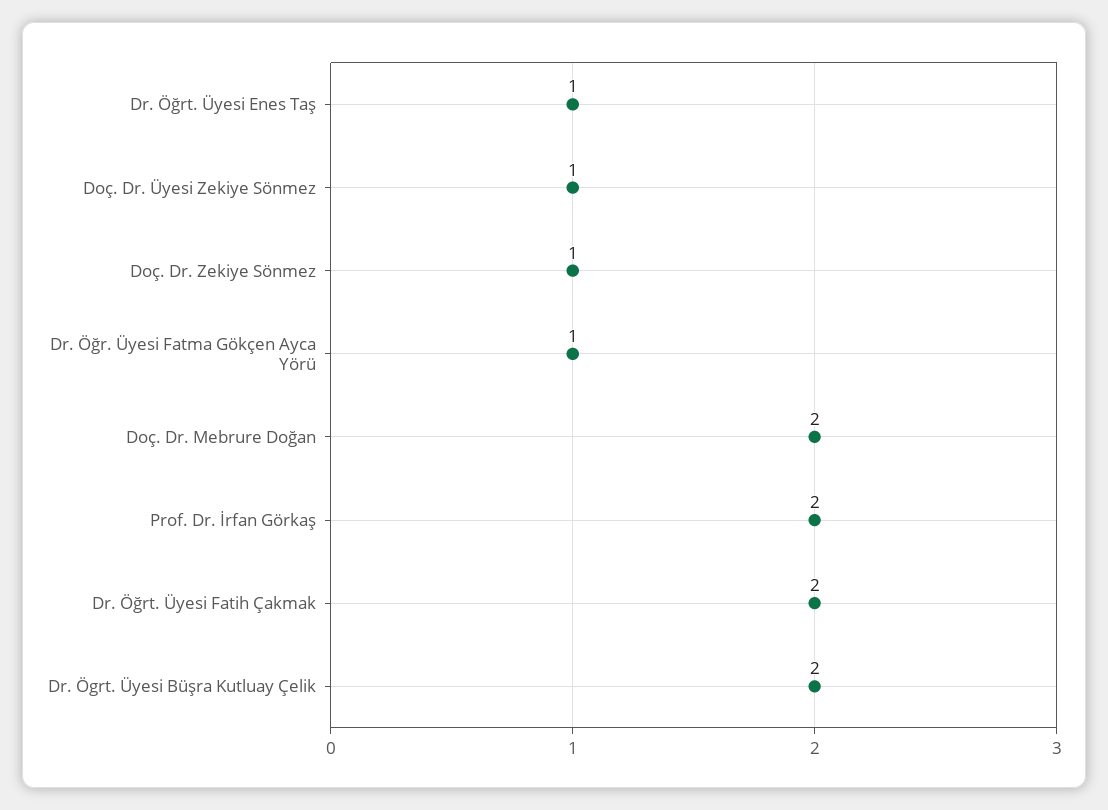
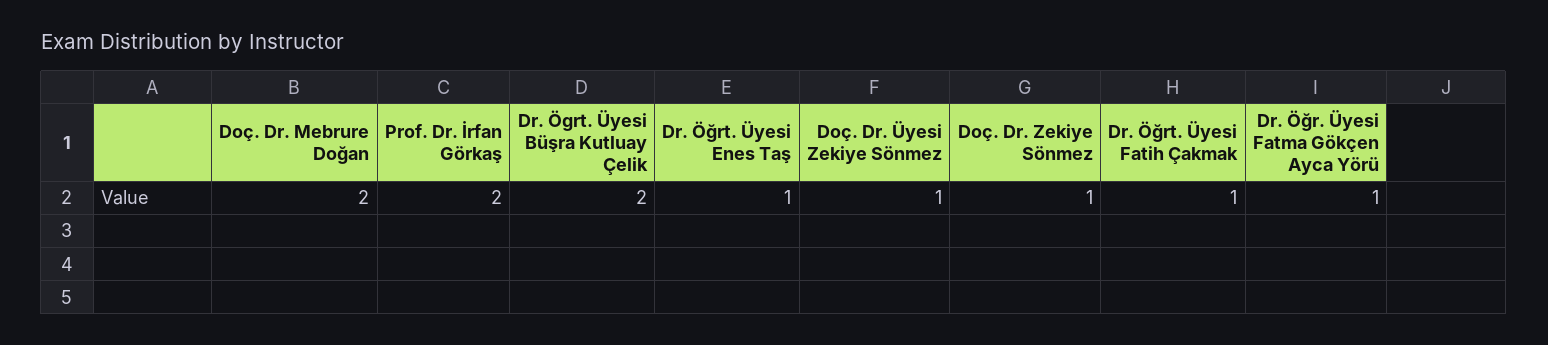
Dr. Öğrt. Üyesi Fatih Çakmak: 2 -> 1

